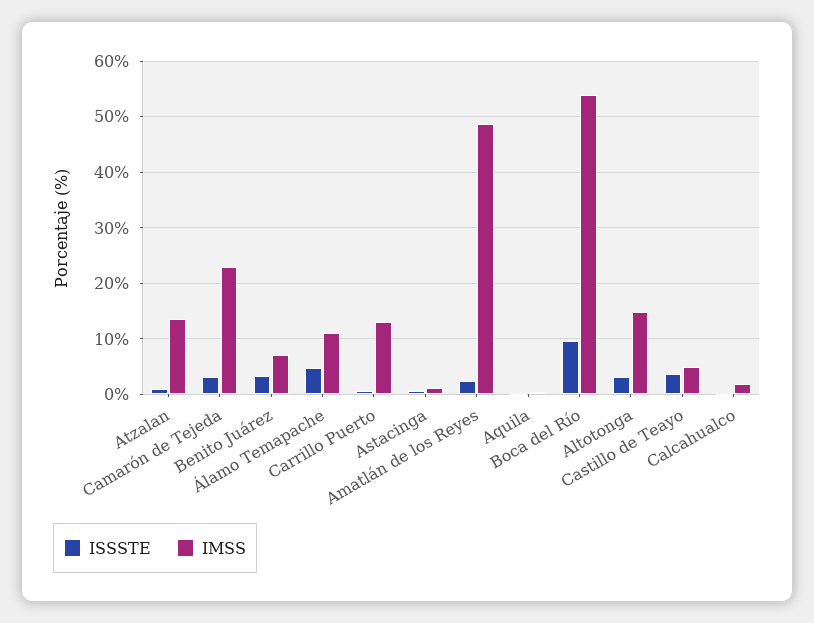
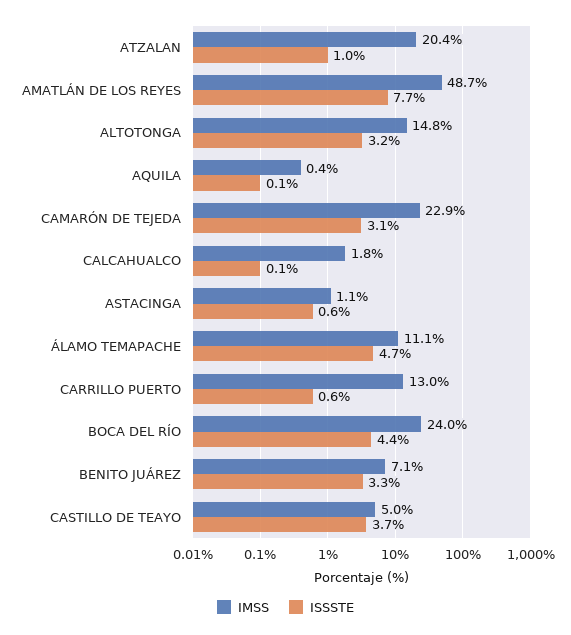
IMSS, Atzalan: 14 -> 20.4
ISSSTE, Amatlán de los Reyes: 2 -> 7.7
ISSSTE, Boca del Río: 10 -> 4.4
IMSS, Boca del Río: 54 -> 24

